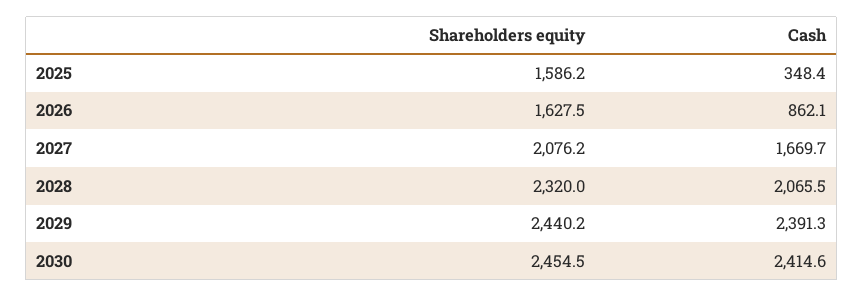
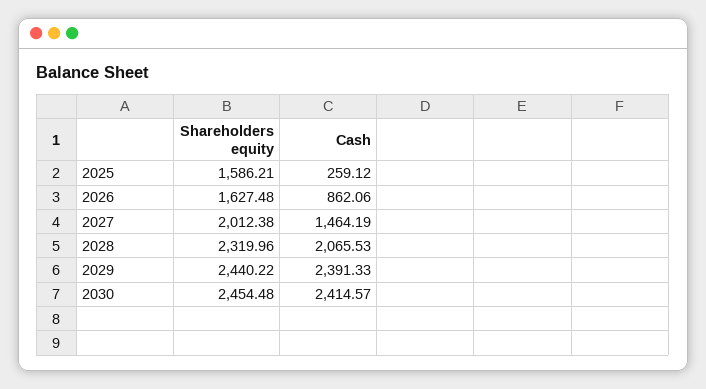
Cash, 2025: 348.4 -> 259.12
Shareholders equity, 2027: 2076.2 -> 2012.38
Cash, 2027: 1669.7 -> 1464.19

